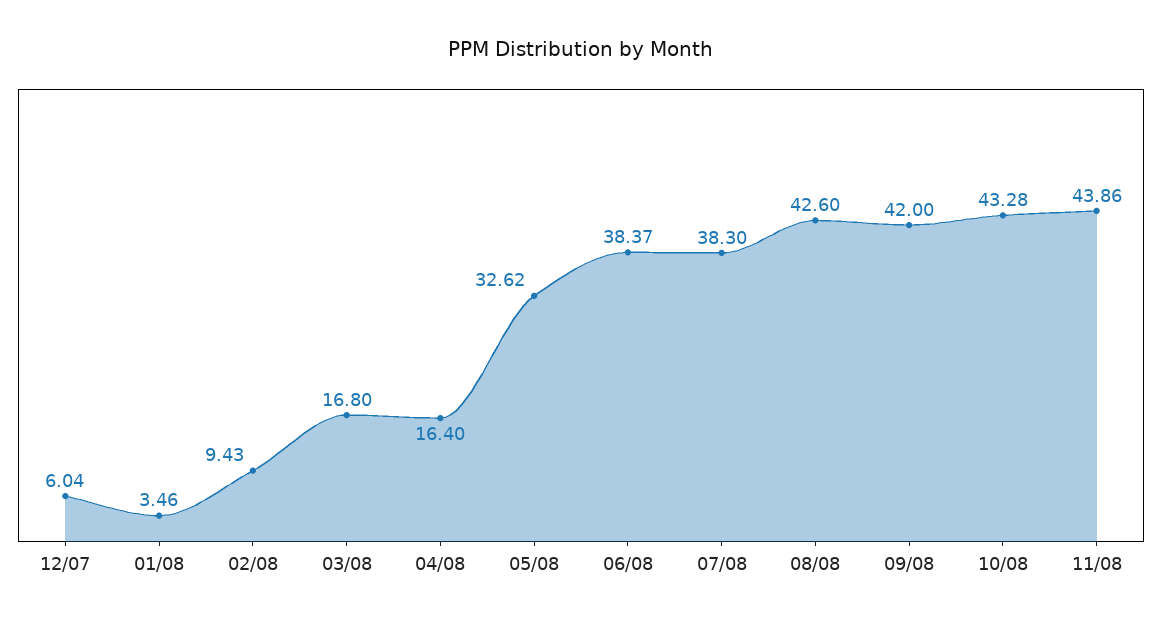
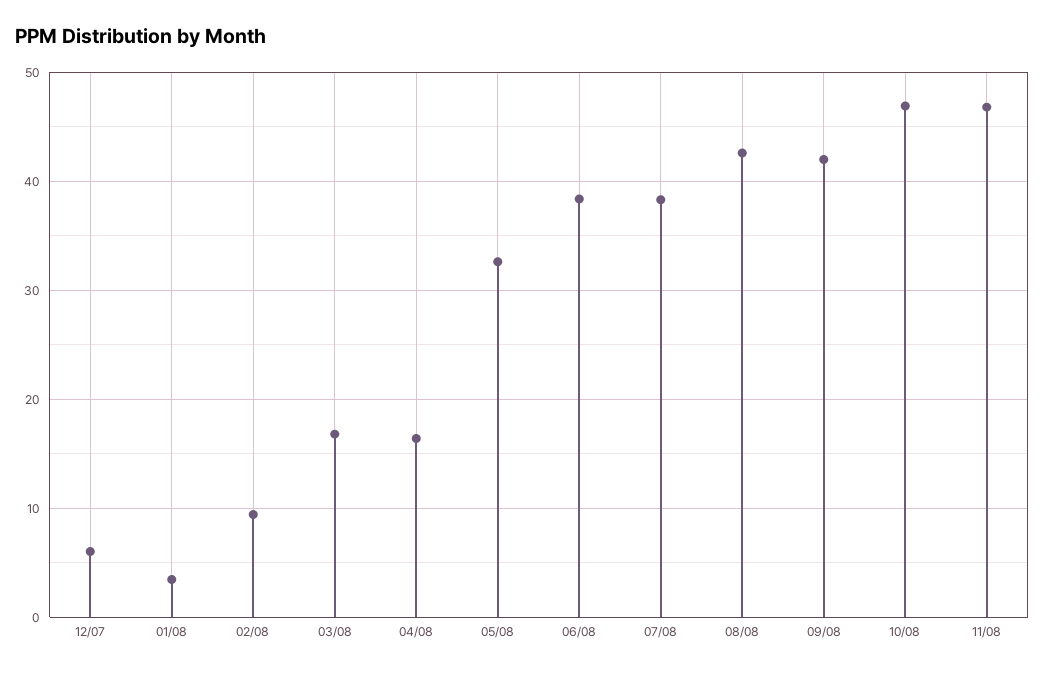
10/08: 43.28 -> 47
11/08: 43.86 -> 47

